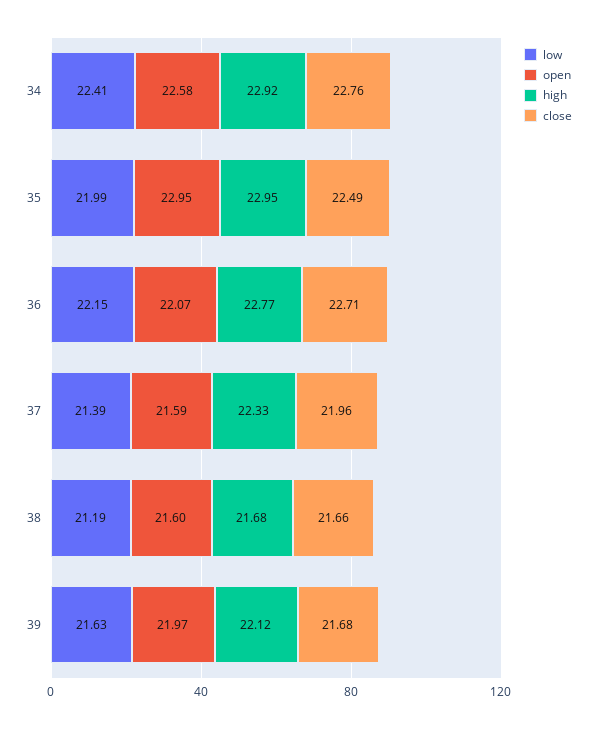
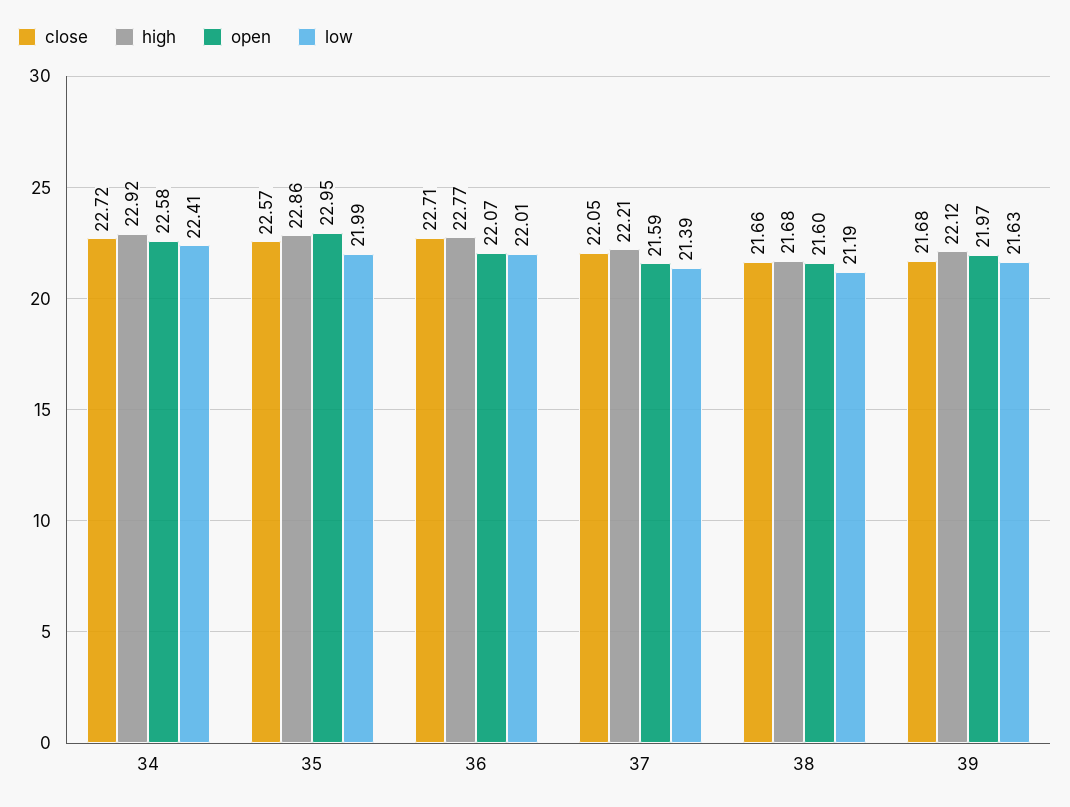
close, 34: 22.76 -> 22.72
high, 35: 22.95 -> 22.86
close, 35: 22.49 -> 22.57
low, 36: 22.15 -> 22.01
high, 37: 22.33 -> 22.21
close, 37: 21.96 -> 22.05

